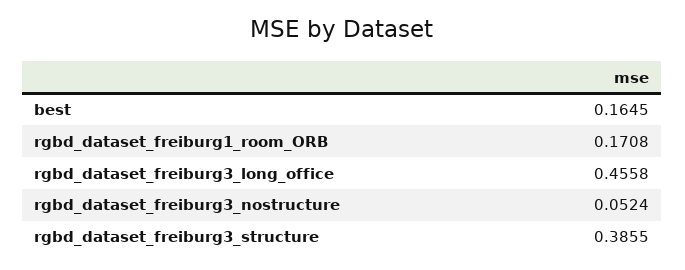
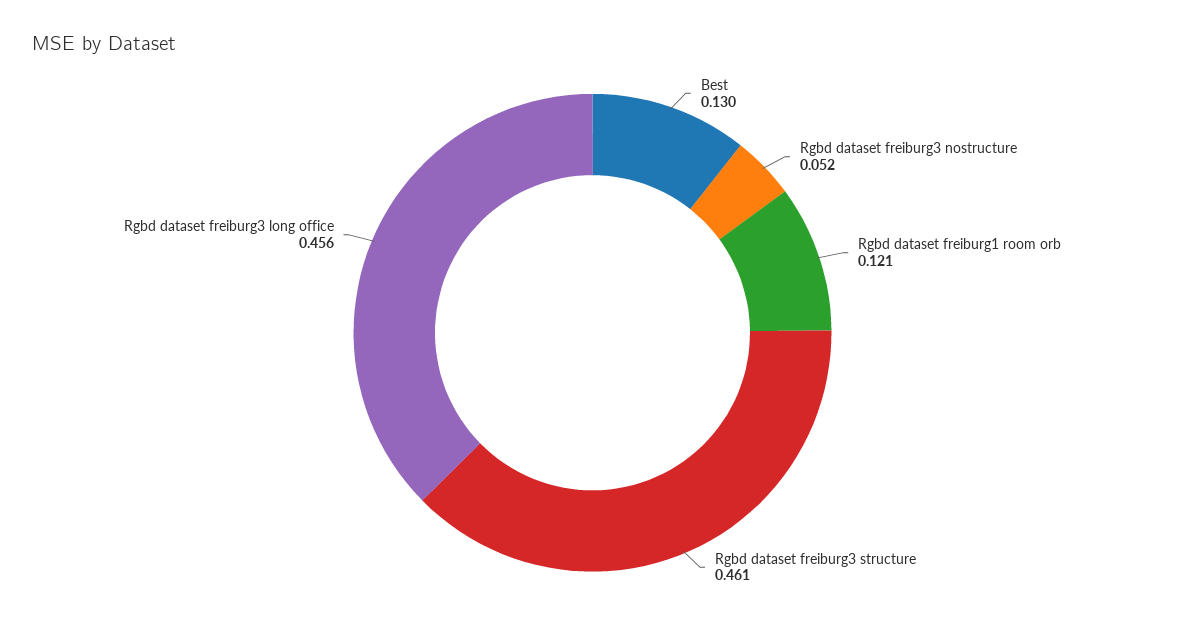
best: 0.1645 -> 0.13
rgbd_dataset_freiburg1_room_ORB: 0.1708 -> 0.121
rgbd_dataset_freiburg3_structure: 0.3855 -> 0.461

